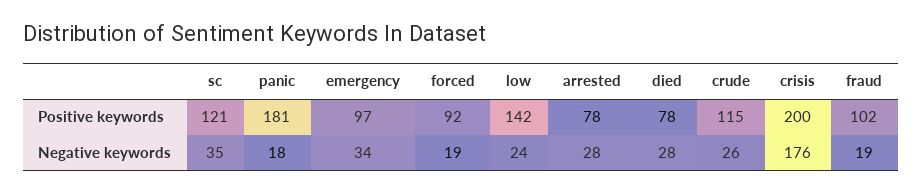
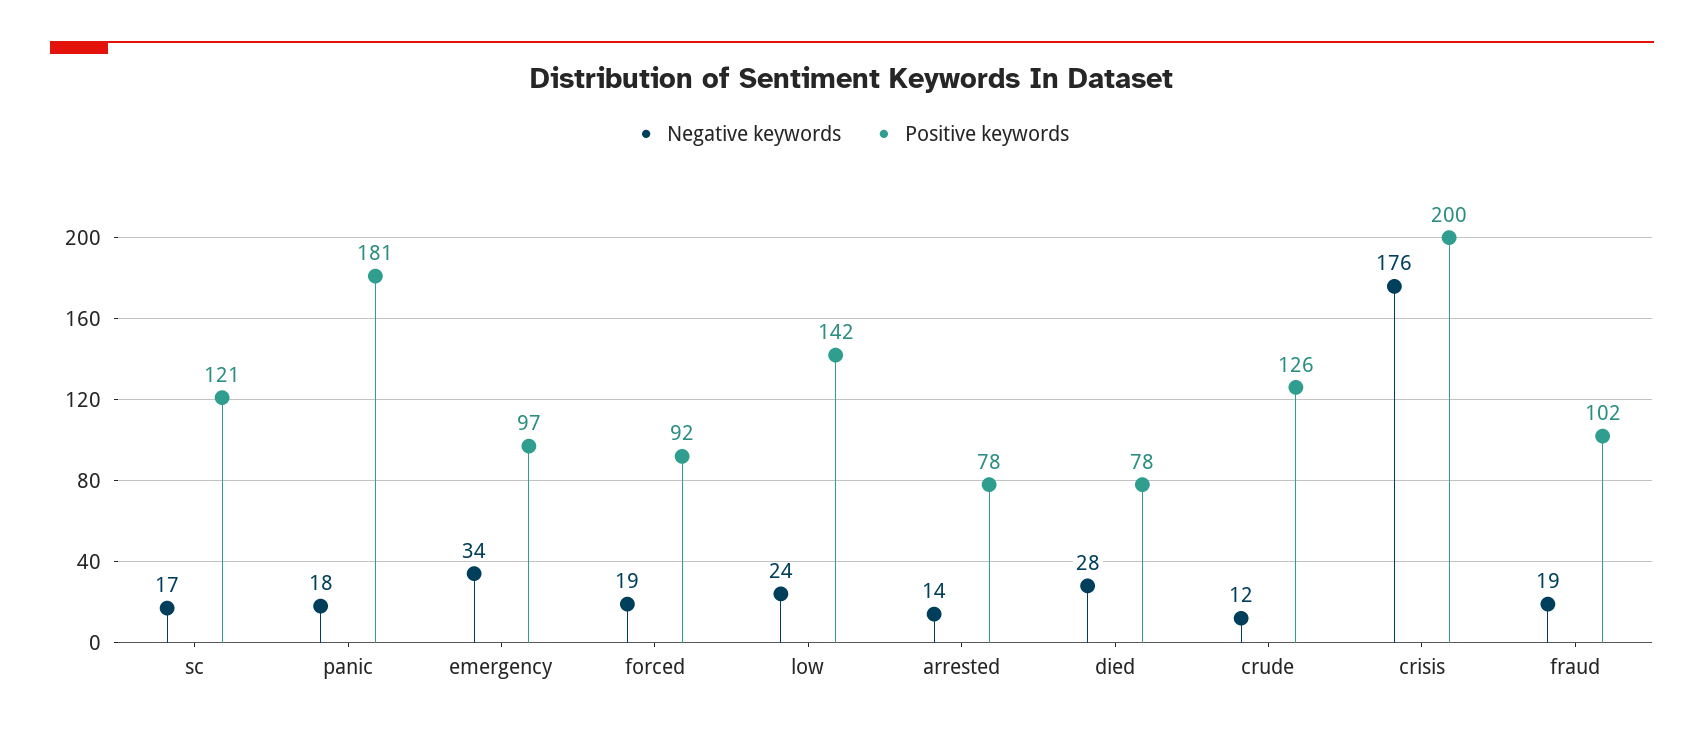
Positive keywords, crude: 115 -> 126
Negative keywords, sc: 35 -> 17
Negative keywords, arrested: 28 -> 14
Negative keywords, crude: 26 -> 12

